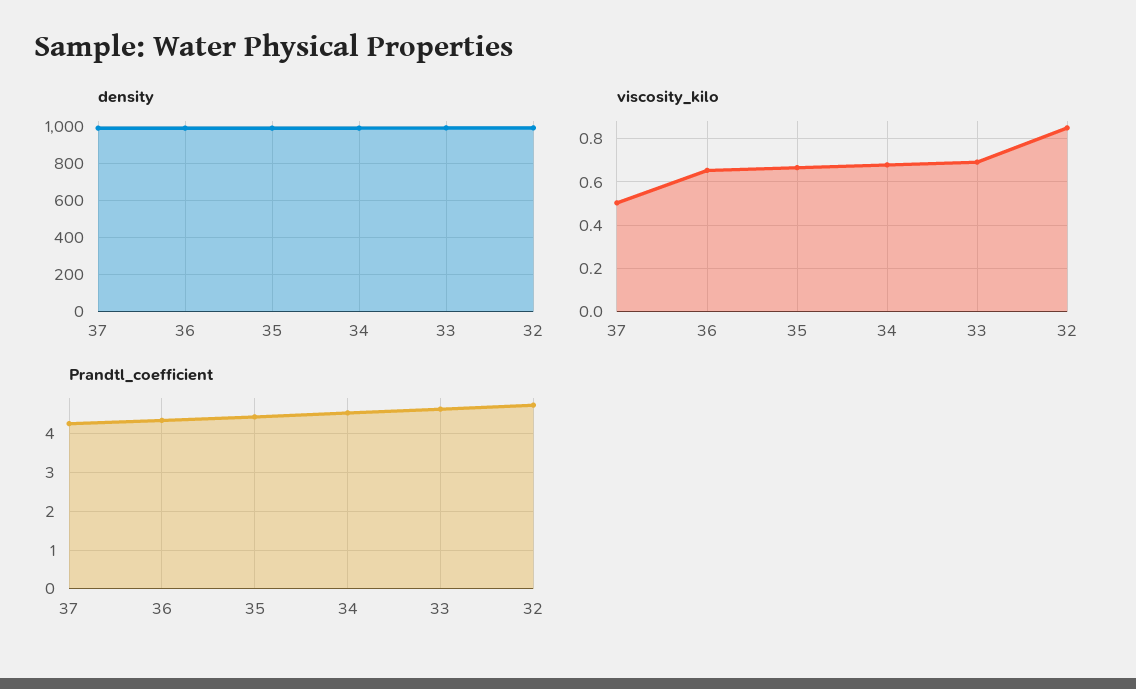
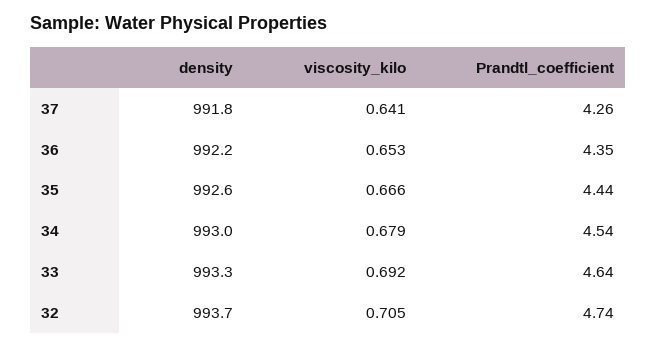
viscosity_kilo, 37: 0.5 -> 0.641
viscosity_kilo, 32: 0.85 -> 0.705

